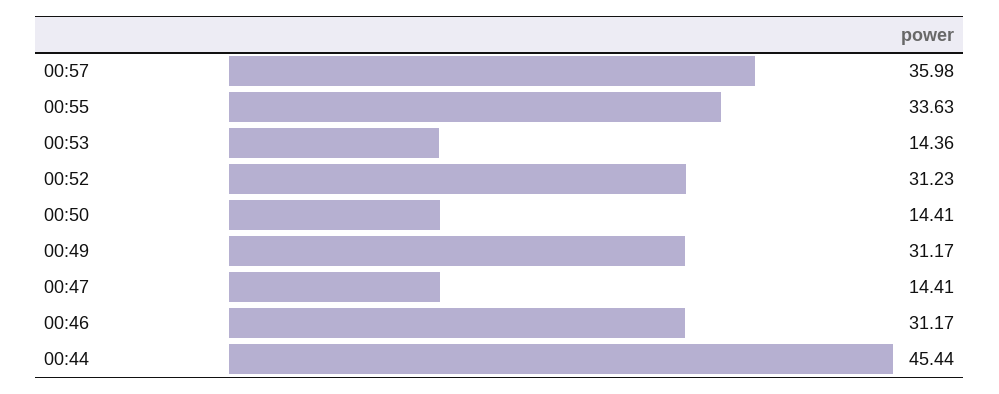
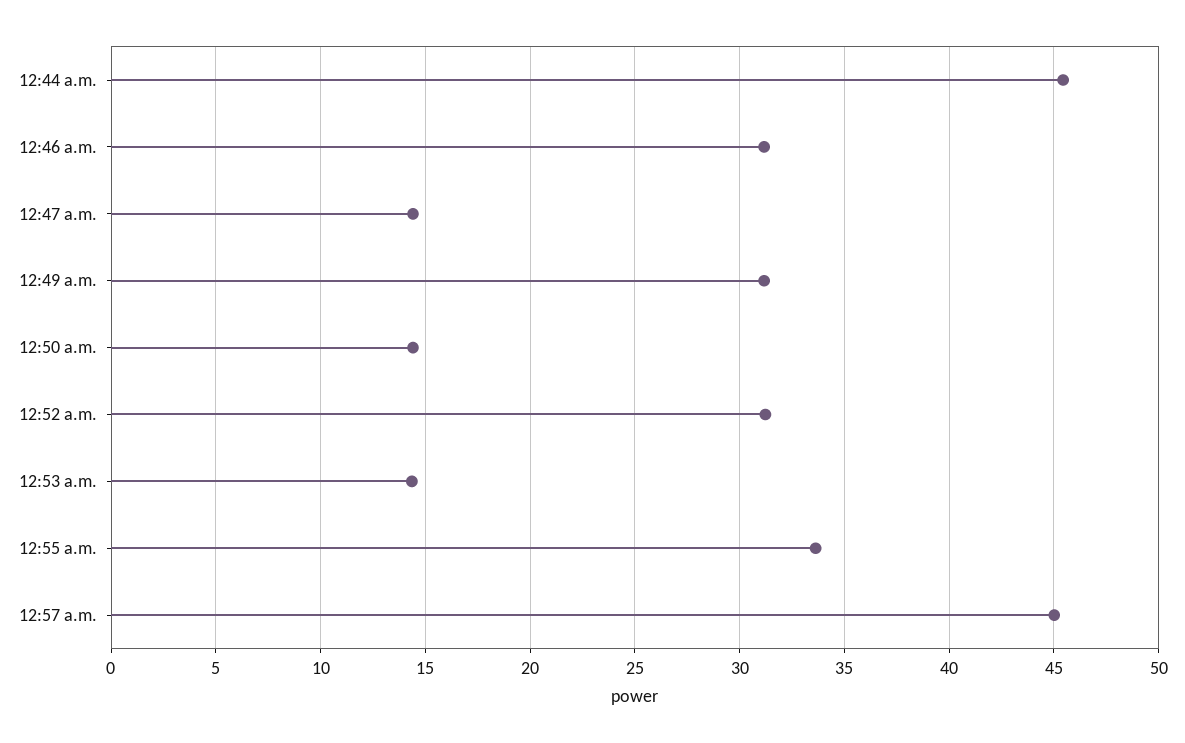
00:57: 35.98 -> 45

